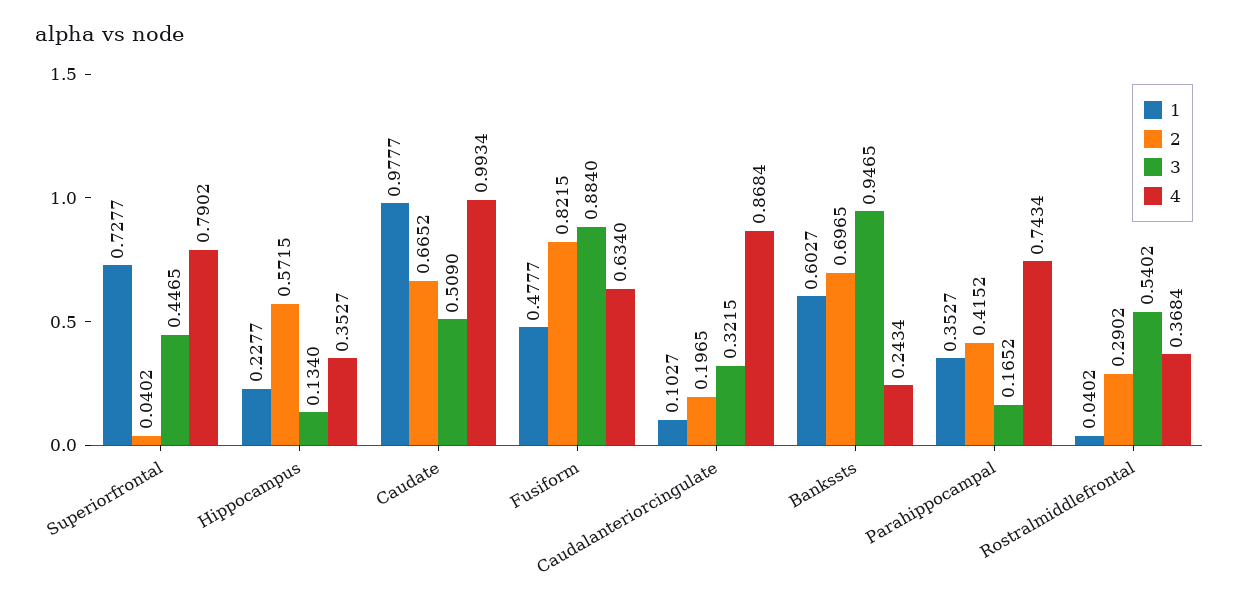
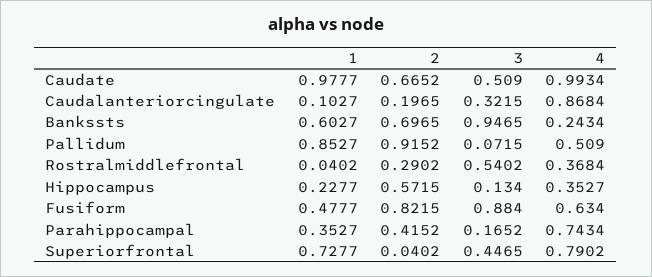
1, Pallidum: none -> 0.8527
2, Pallidum: none -> 0.9152
3, Pallidum: none -> 0.0715
4, Pallidum: none -> 0.509

